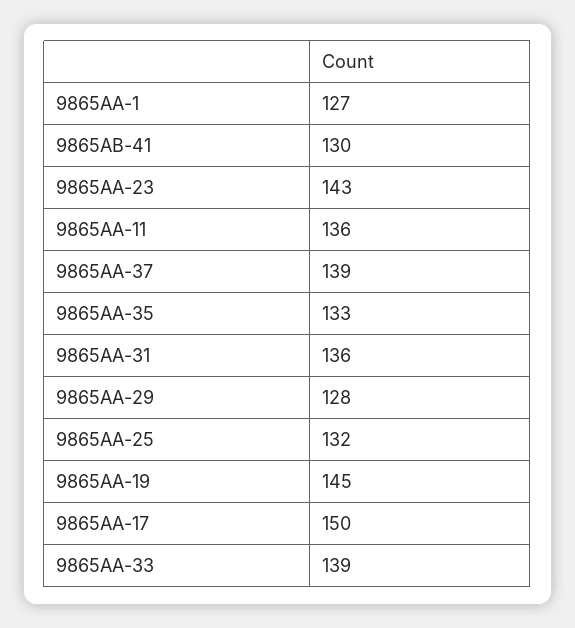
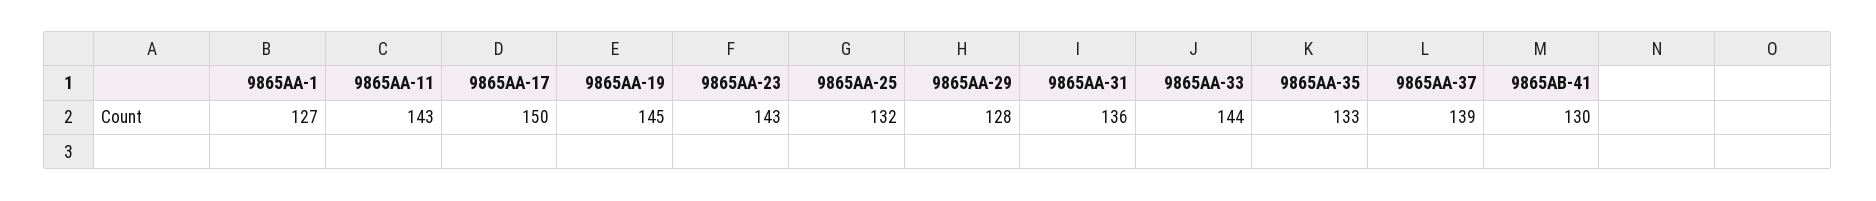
9865AA-11: 136 -> 143
9865AA-33: 139 -> 144

